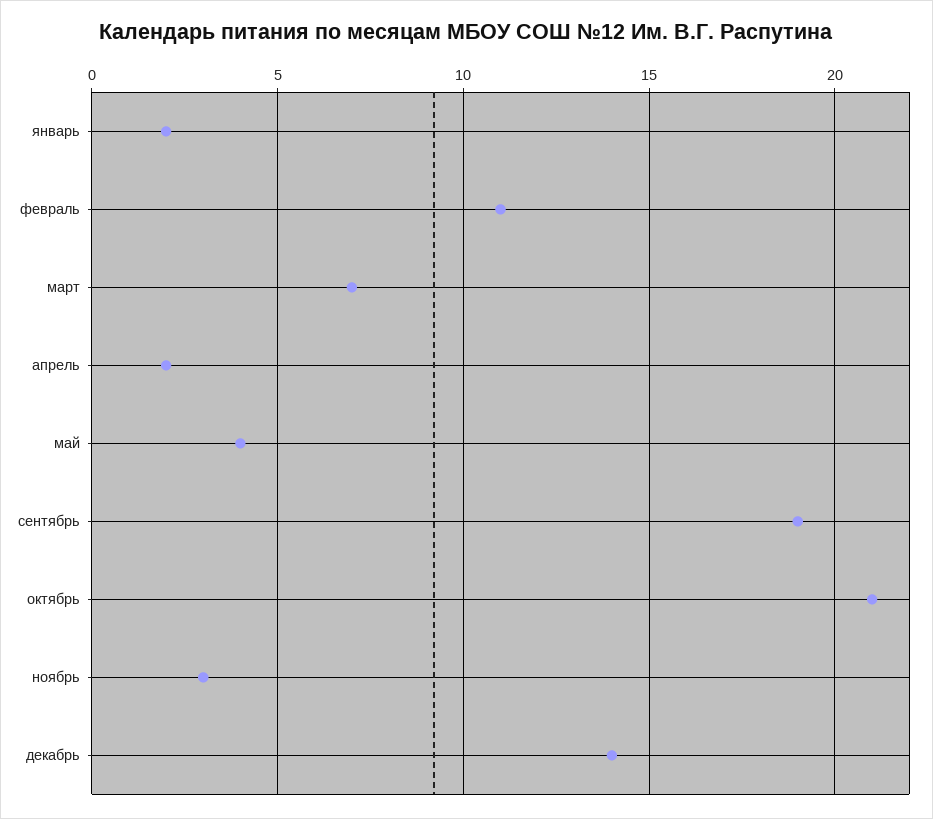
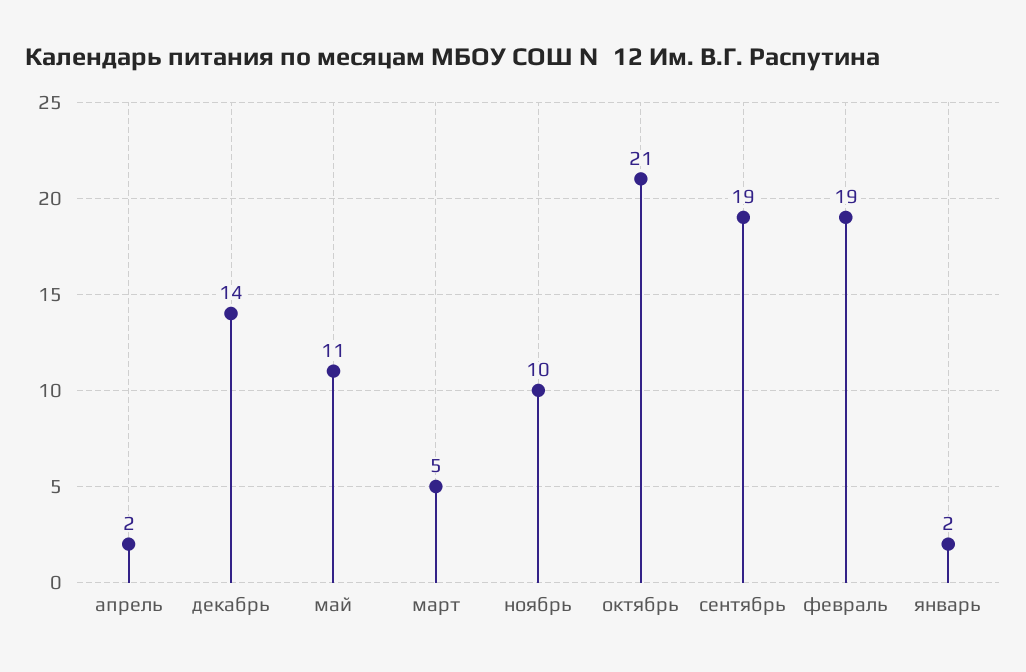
февраль: 11 -> 19
март: 7 -> 5
май: 4 -> 11
ноябрь: 3 -> 10

